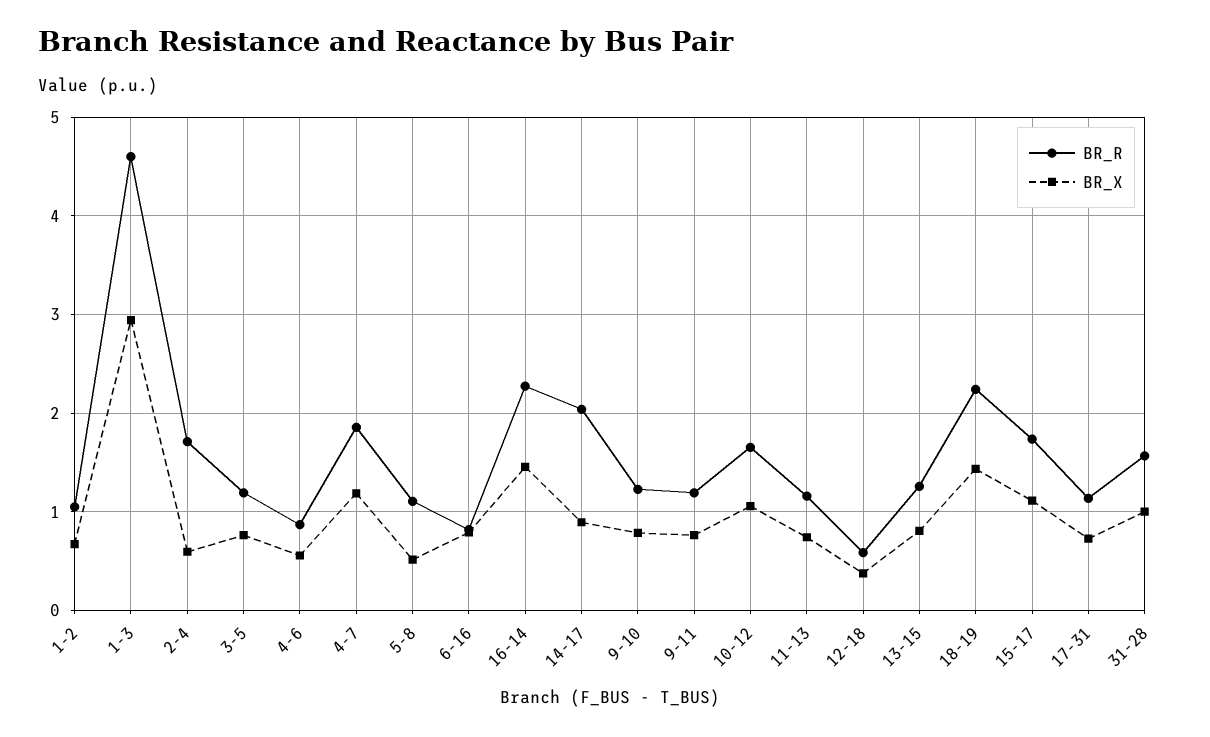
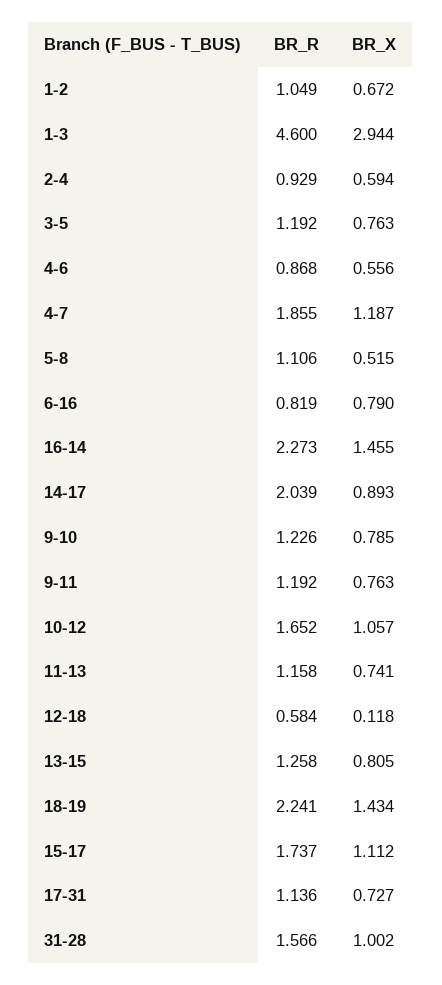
BR_R, 2-4: 1.7 -> 0.929
BR_X, 12-18: 0.4 -> 0.118

